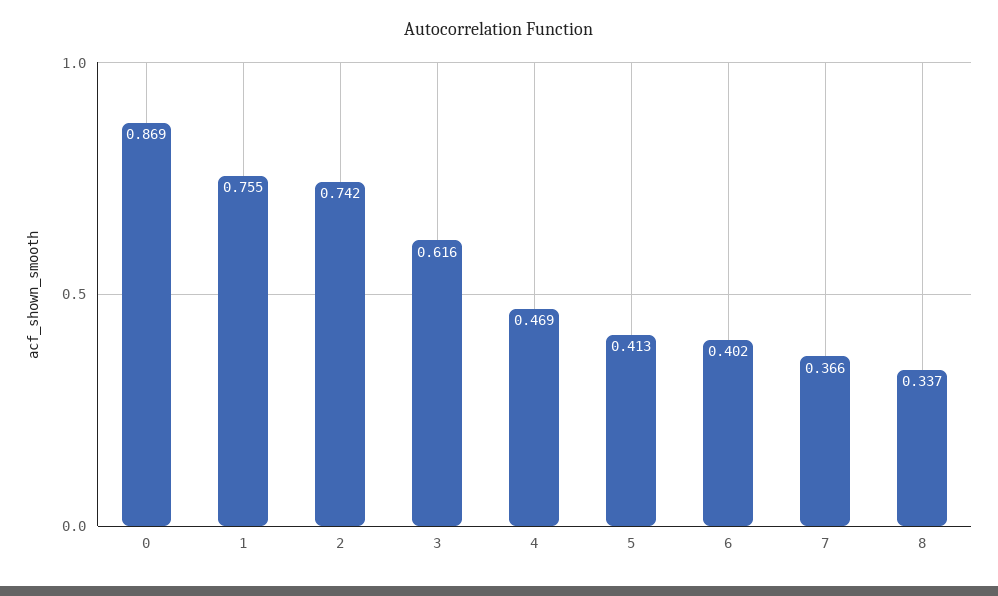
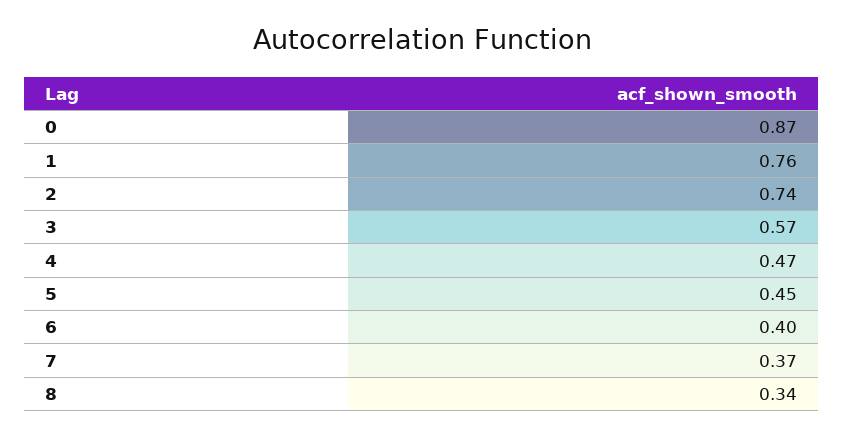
3: 0.616 -> 0.57
5: 0.413 -> 0.45

